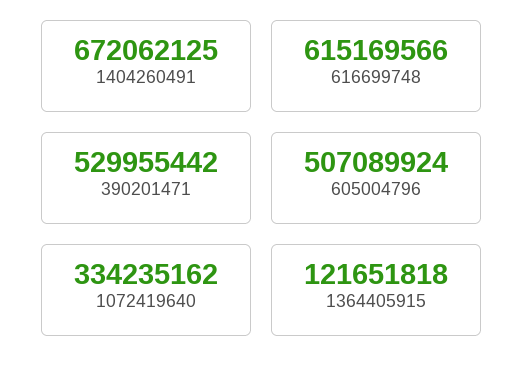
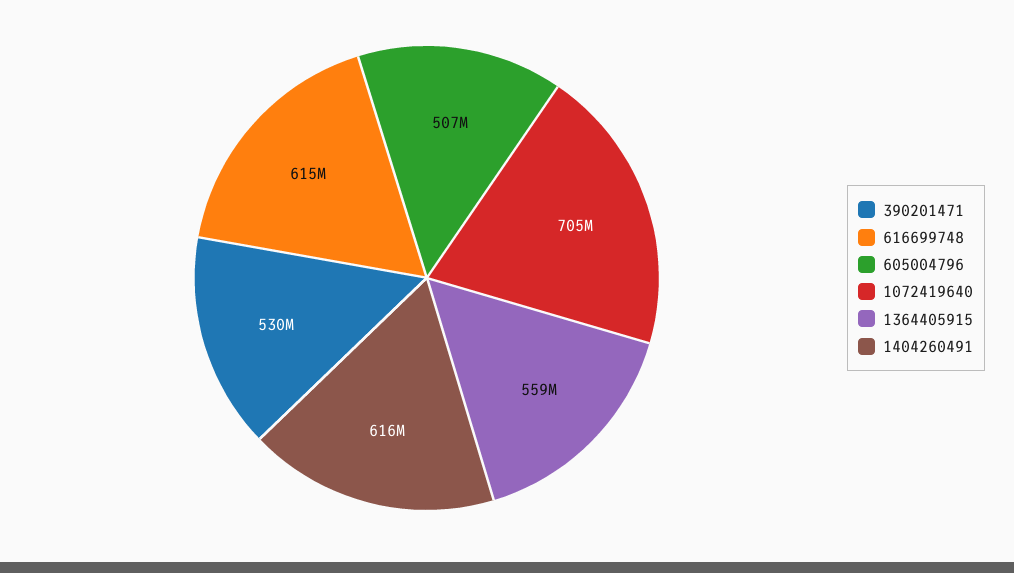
1404260491: 672062125 -> 616000000
1072419640: 334235162 -> 705000000
1364405915: 121651818 -> 559000000

